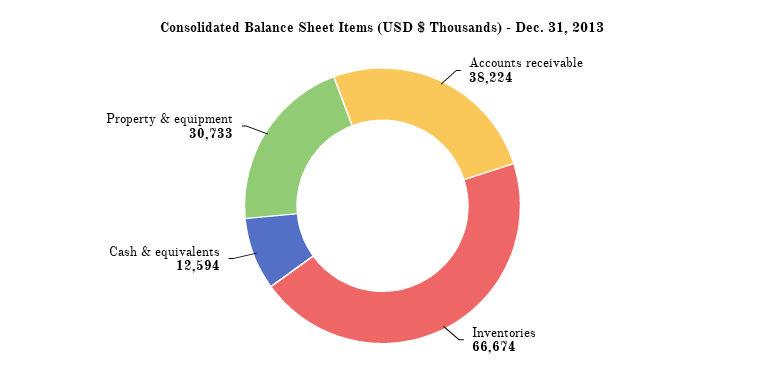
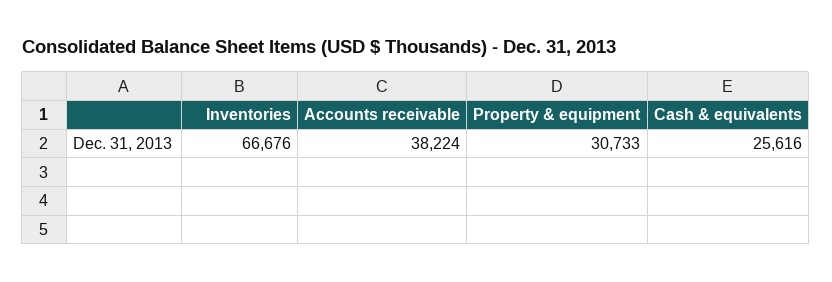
Inventories: 66674 -> 66676
Cash & equivalents: 12594 -> 25616

